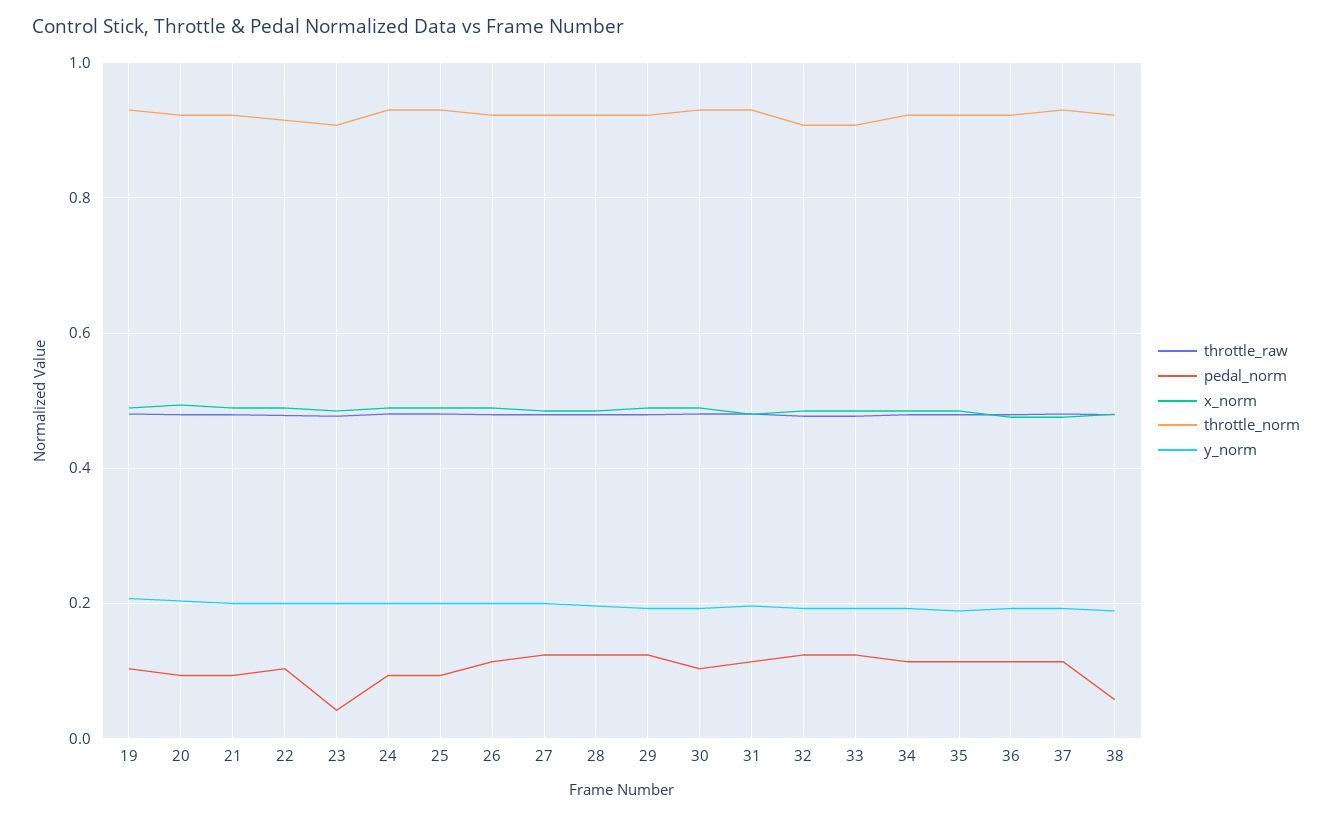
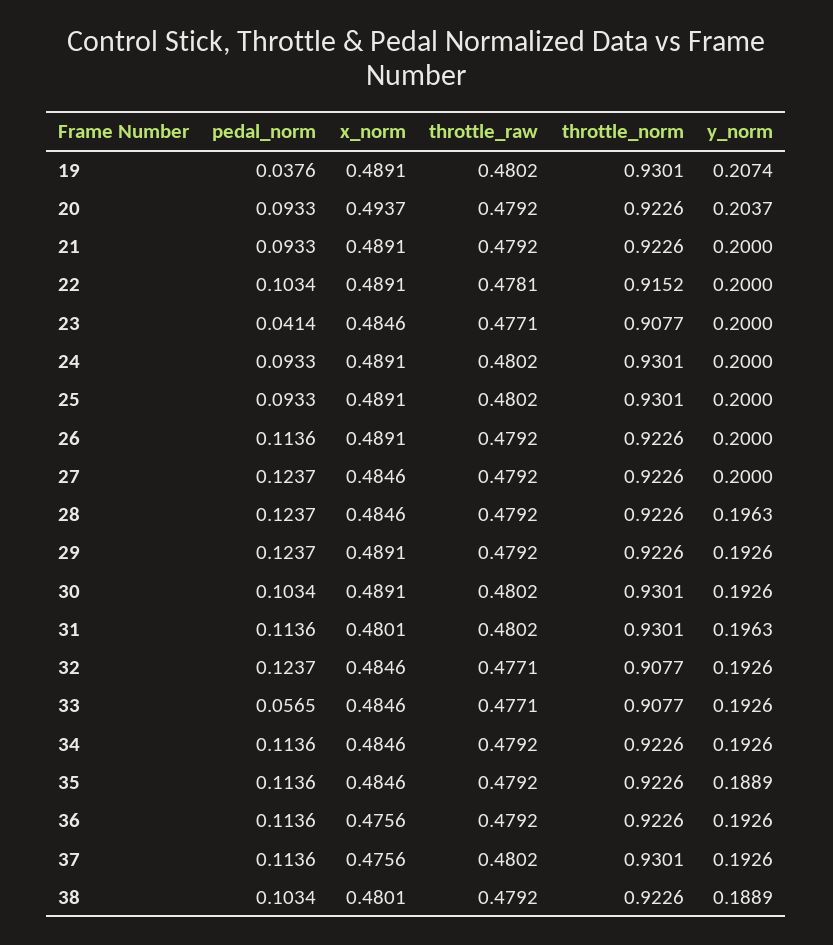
pedal_norm, 19: 0.1 -> 0.0376
pedal_norm, 33: 0.12 -> 0.0565
pedal_norm, 38: 0.06 -> 0.1034

